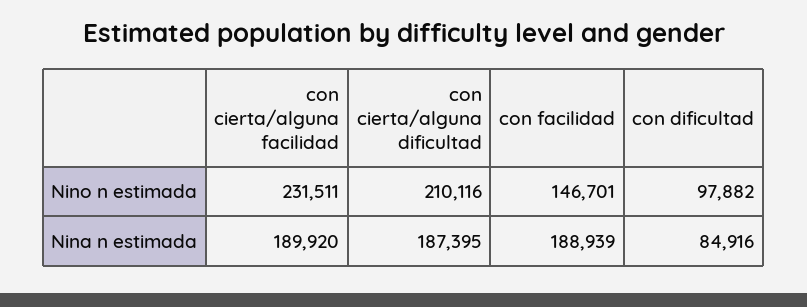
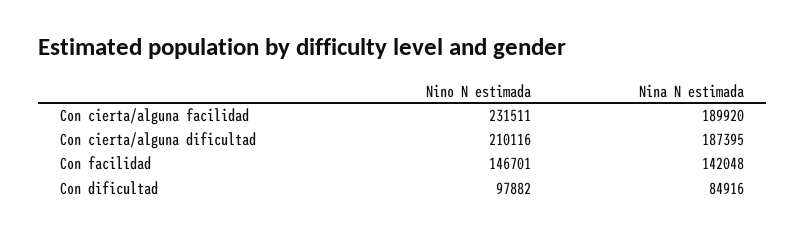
con facilidad, Nina n estimada: 188939 -> 142048

